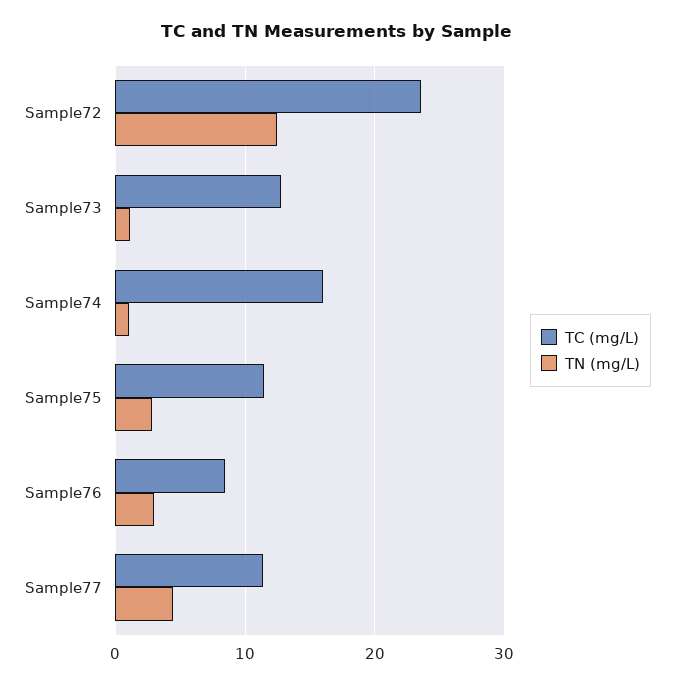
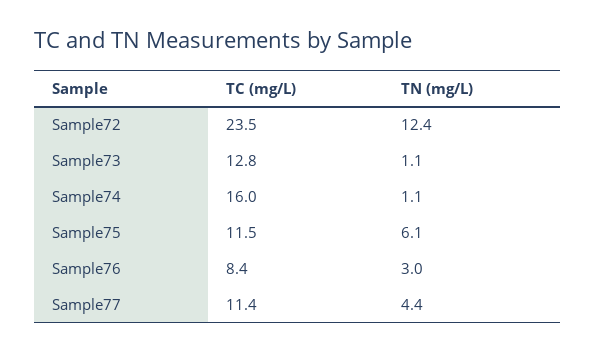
TN (mg/L), Sample75: 3 -> 6.1

